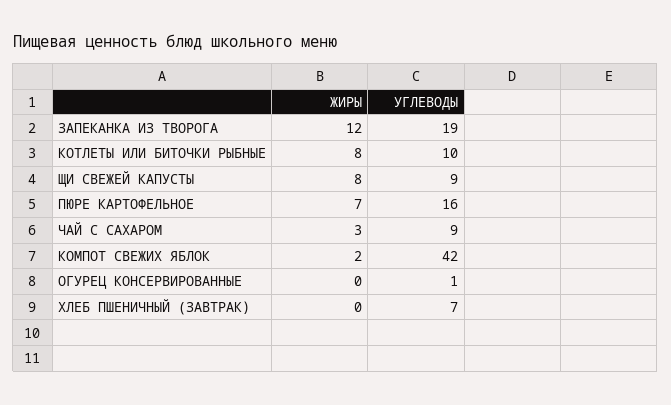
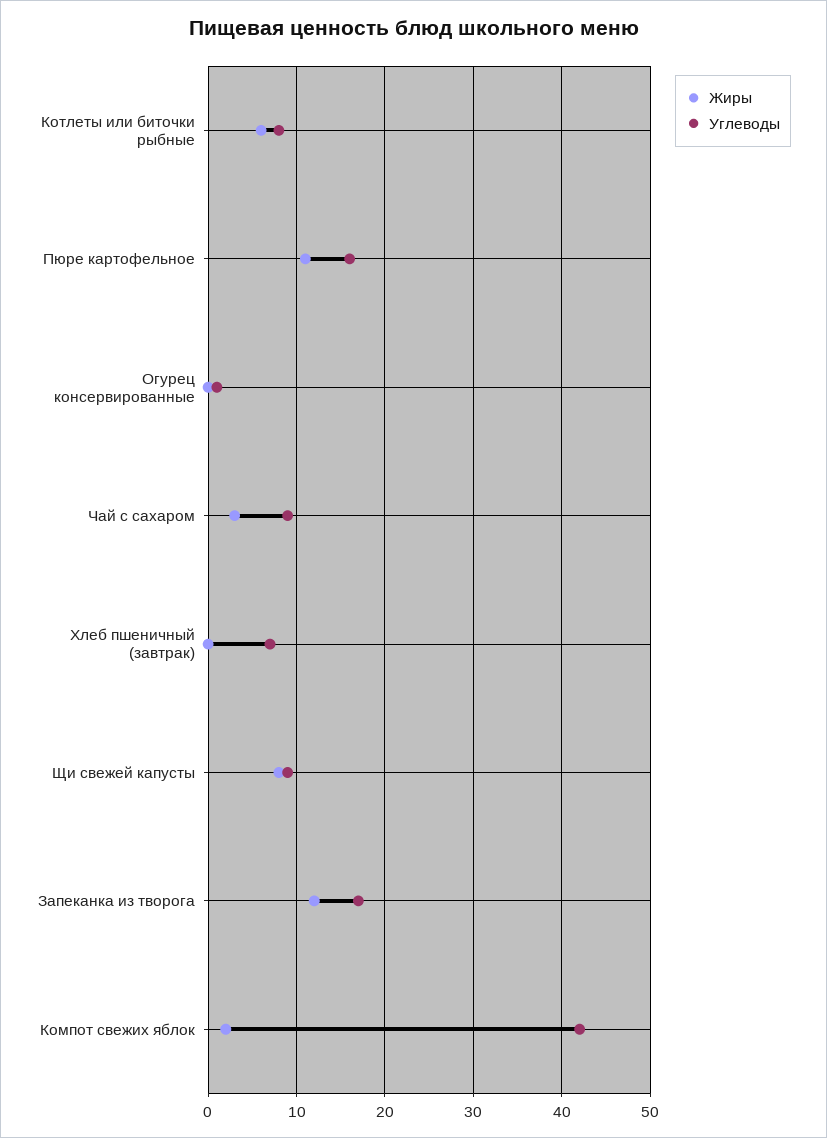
УГЛЕВОДЫ, ЗАПЕКАНКА ИЗ ТВОРОГА: 19 -> 17
ЖИРЫ, КОТЛЕТЫ ИЛИ БИТОЧКИ РЫБНЫЕ: 8 -> 6
УГЛЕВОДЫ, КОТЛЕТЫ ИЛИ БИТОЧКИ РЫБНЫЕ: 10 -> 8
ЖИРЫ, ПЮРЕ КАРТОФЕЛЬНОЕ: 7 -> 11

